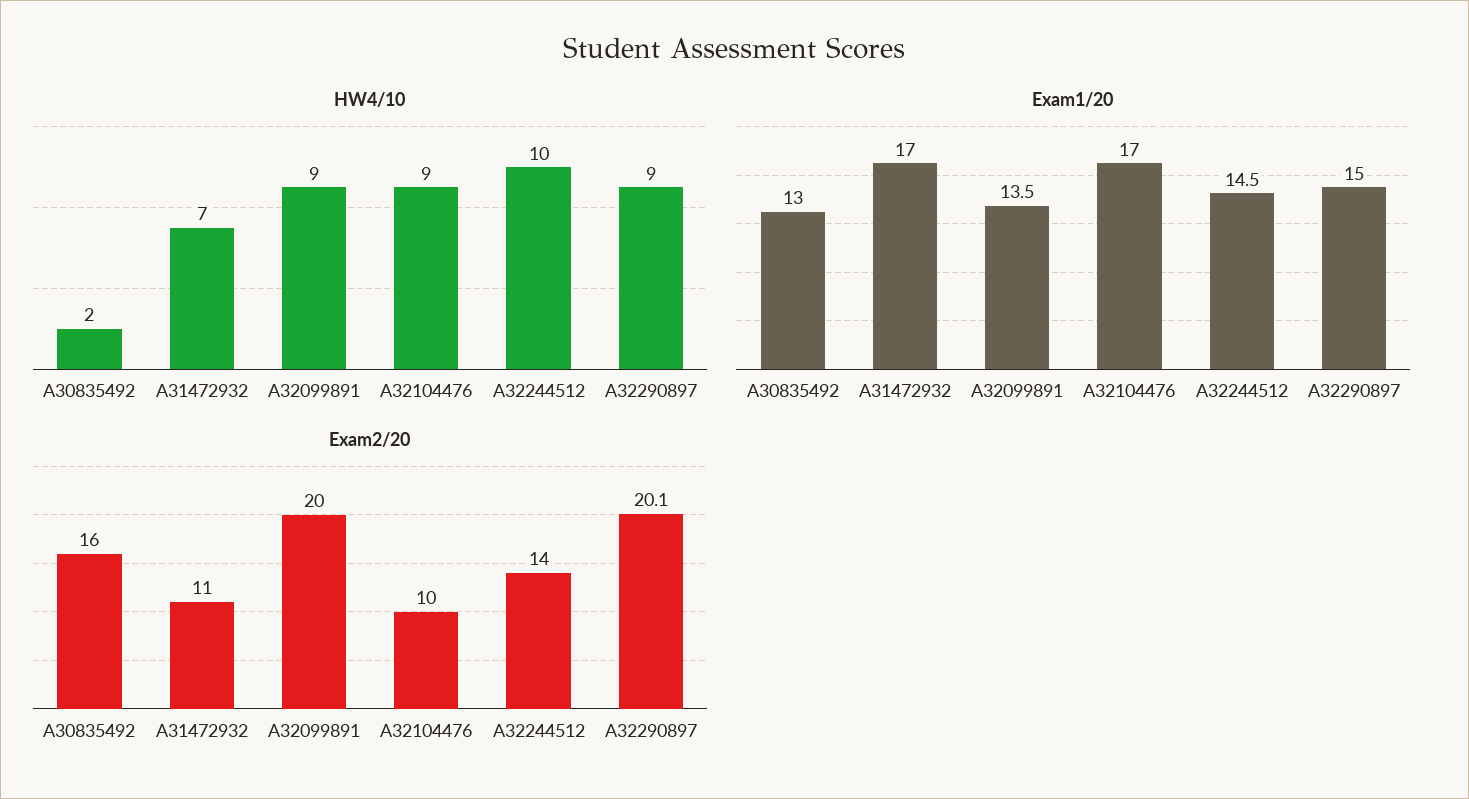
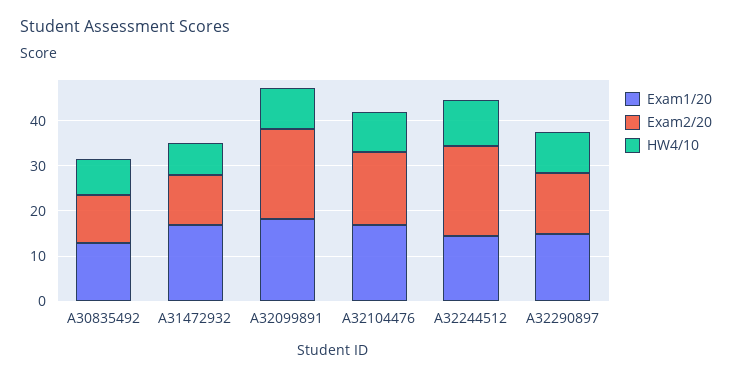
HW4/10, A30835492: 2 -> 8
Exam1/20, A32099891: 13.5 -> 18
Exam2/20, A30835492: 16 -> 10
Exam2/20, A32104476: 10 -> 16
Exam2/20, A32244512: 14 -> 20
Exam2/20, A32290897: 20.1 -> 14

